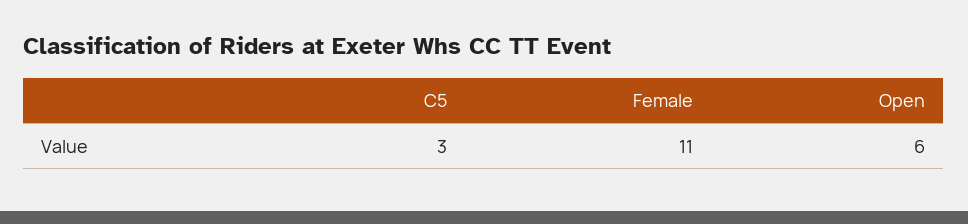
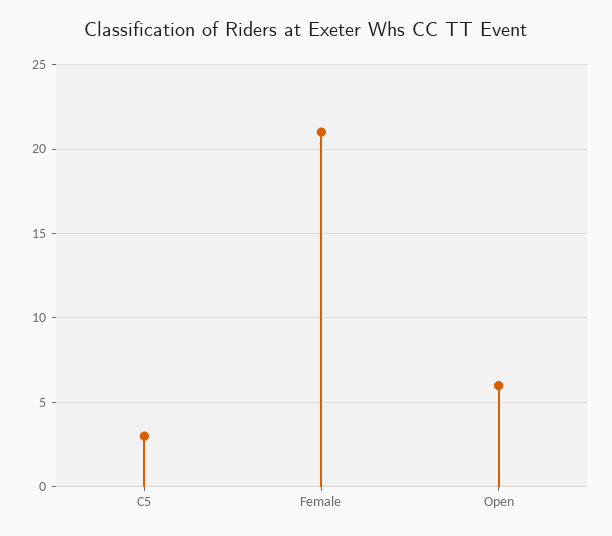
Female: 11 -> 21

